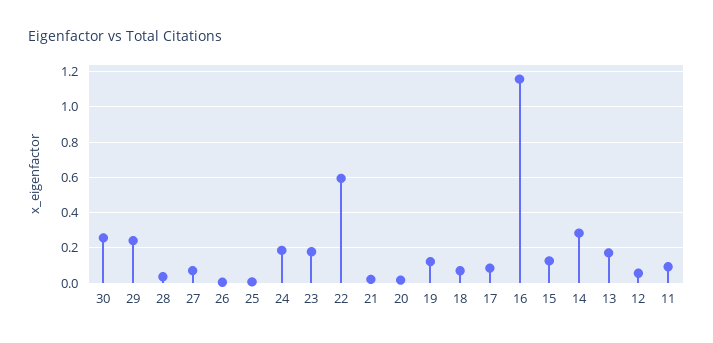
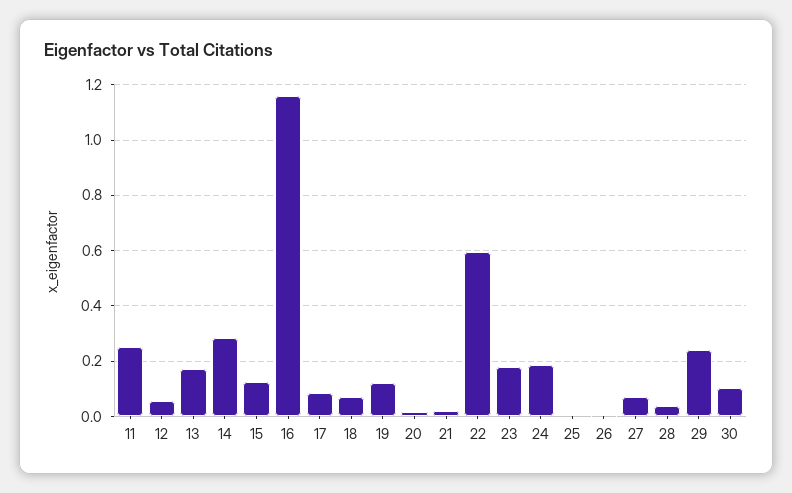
30: 0.25 -> 0.1
11: 0.1 -> 0.25

